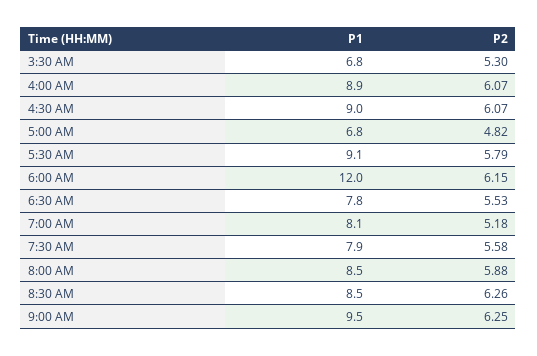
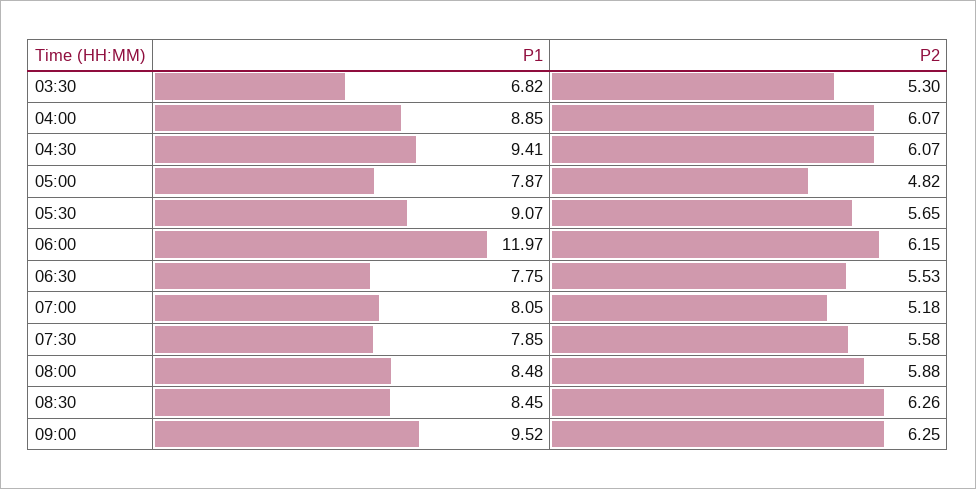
P1, 4:30 AM: 9 -> 9.41
P1, 5:00 AM: 6.8 -> 7.87
P2, 5:30 AM: 5.79 -> 5.65

